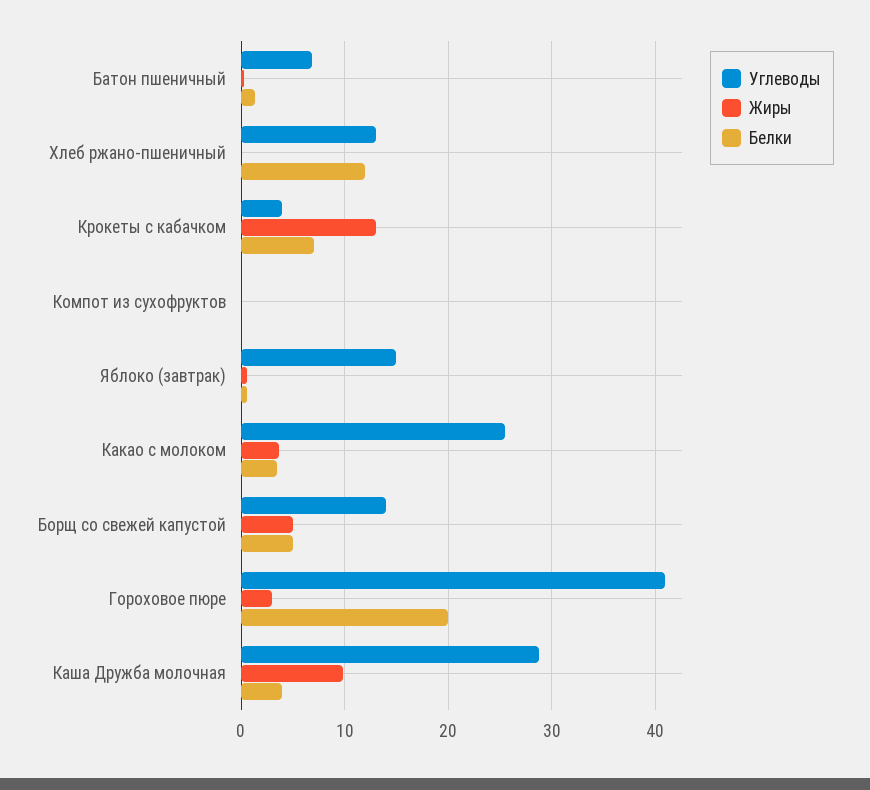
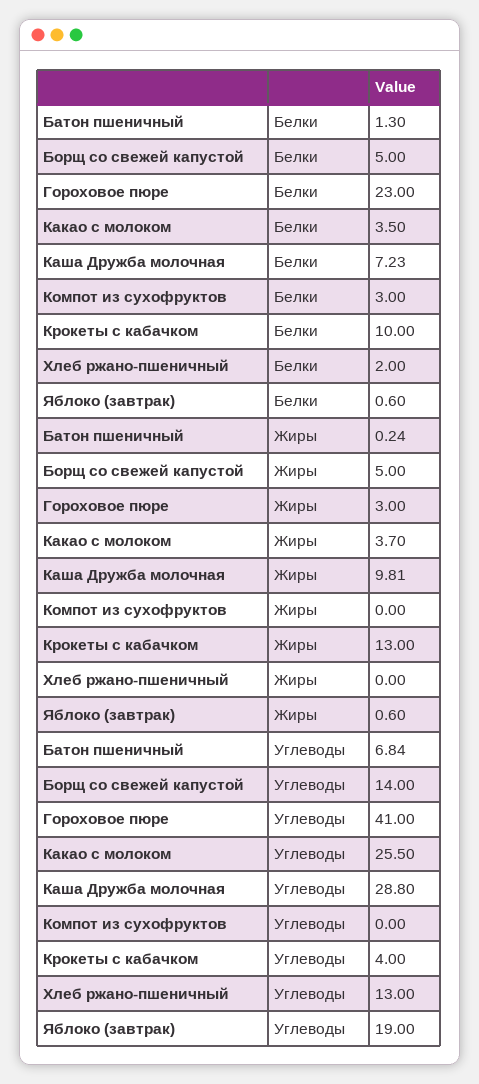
Белки, Хлеб ржано-пшеничный: 12 -> 2
Белки, Крокеты с кабачком: 7 -> 10
Белки, Компот из сухофруктов: 0 -> 3
Углеводы, Яблоко (завтрак): 15 -> 19
Белки, Гороховое пюре: 20 -> 23
Белки, Каша Дружба молочная: 4 -> 7.23

